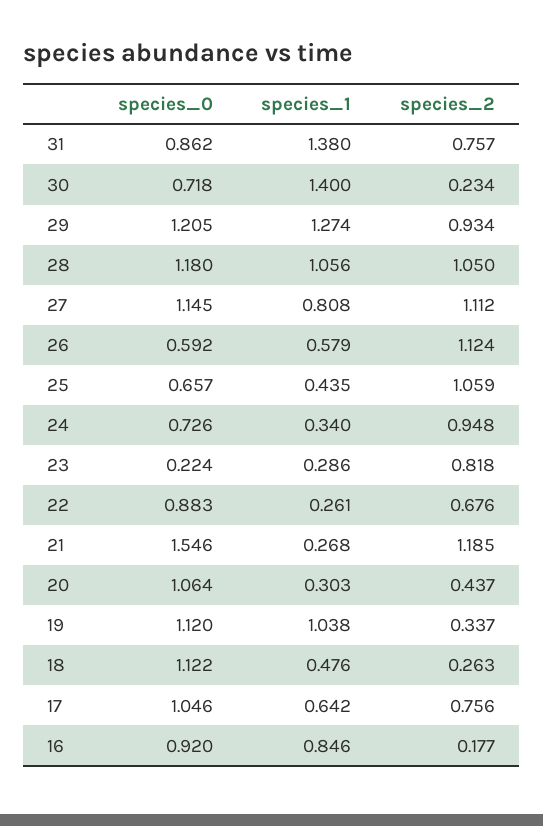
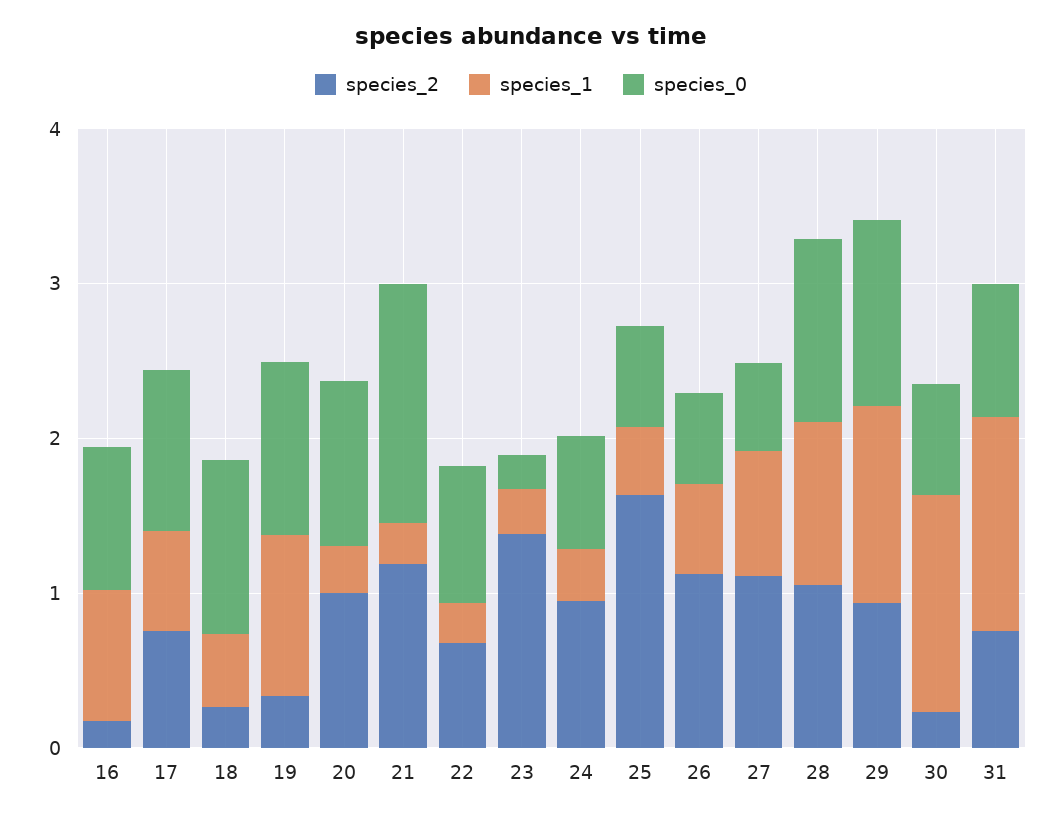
species_0, 27: 1.145 -> 0.6
species_2, 25: 1.059 -> 1.6
species_2, 23: 0.818 -> 1.4
species_2, 20: 0.437 -> 1

